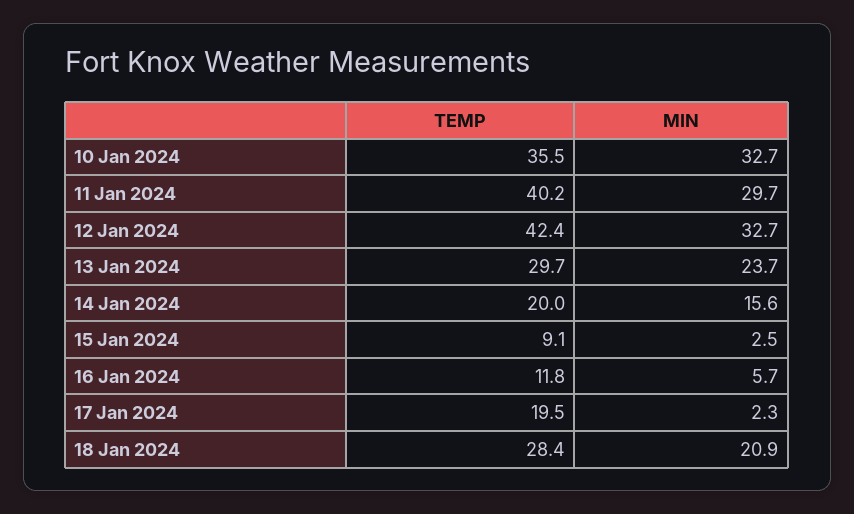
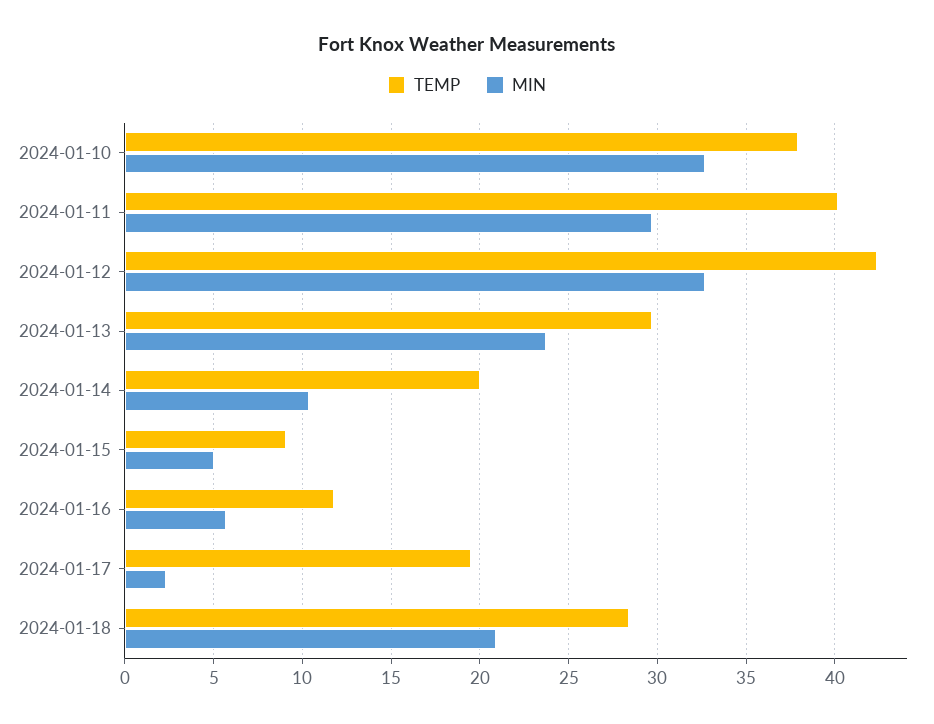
TEMP, 10 Jan 2024: 35.5 -> 38
MIN, 14 Jan 2024: 15.6 -> 10.5
MIN, 15 Jan 2024: 2.5 -> 5

